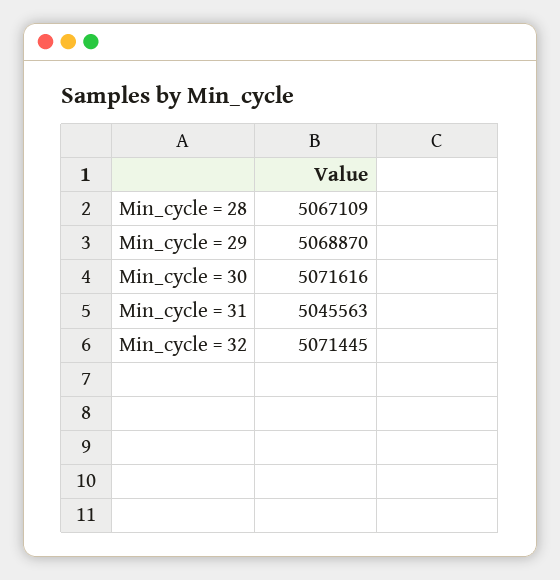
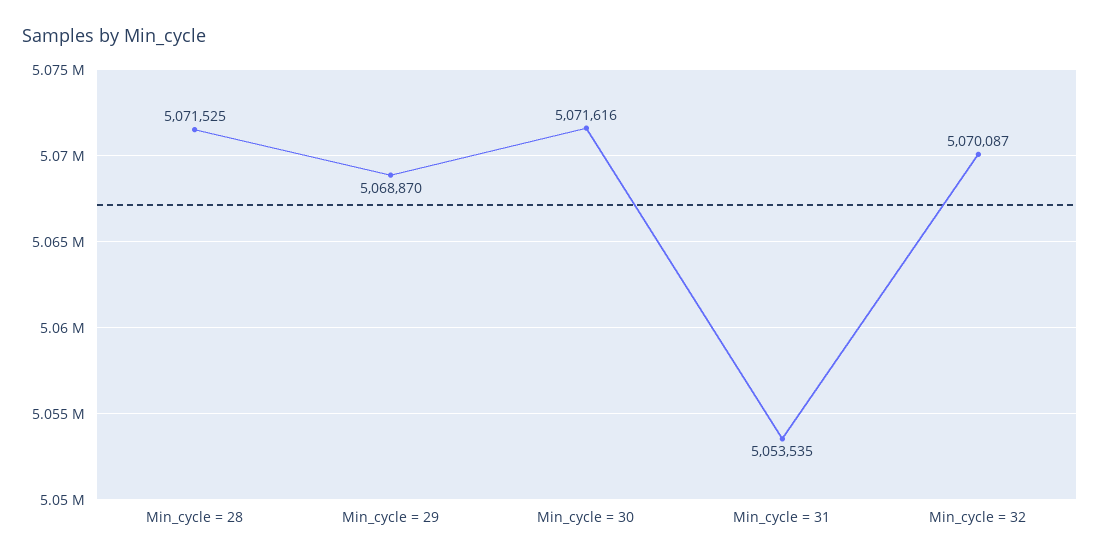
Min_cycle = 28: 5067109 -> 5071525
Min_cycle = 31: 5045563 -> 5053535
Min_cycle = 32: 5071445 -> 5070087

